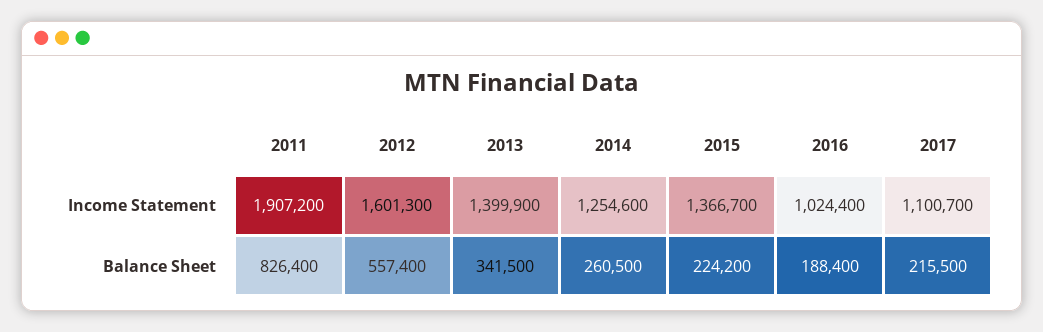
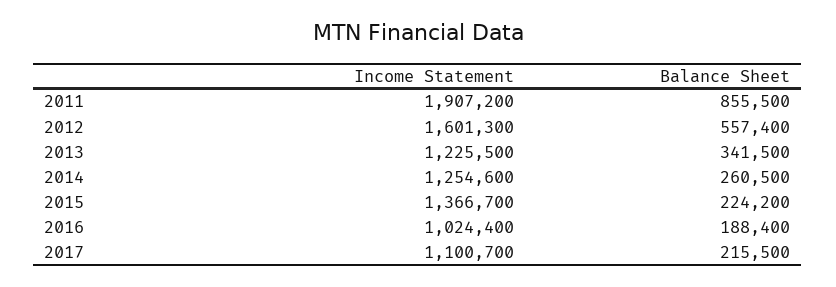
2013, Income Statement: 1399900 -> 1225500
2011, Balance Sheet: 826400 -> 855500

